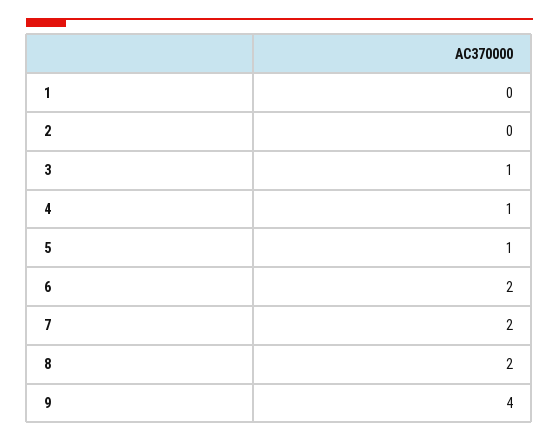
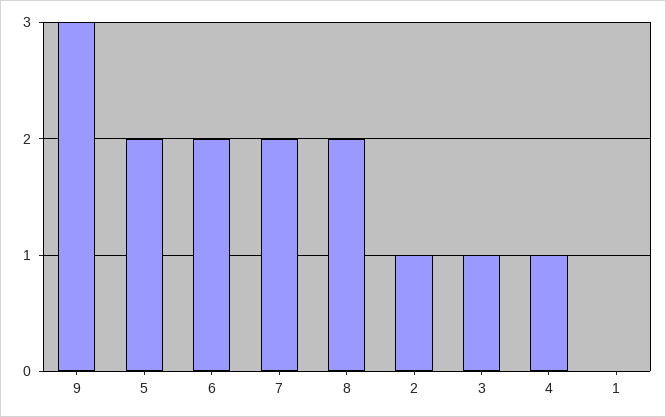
2: 0 -> 1
5: 1 -> 2
9: 4 -> 3

